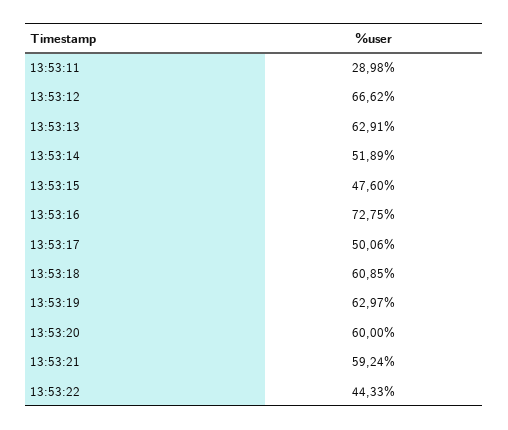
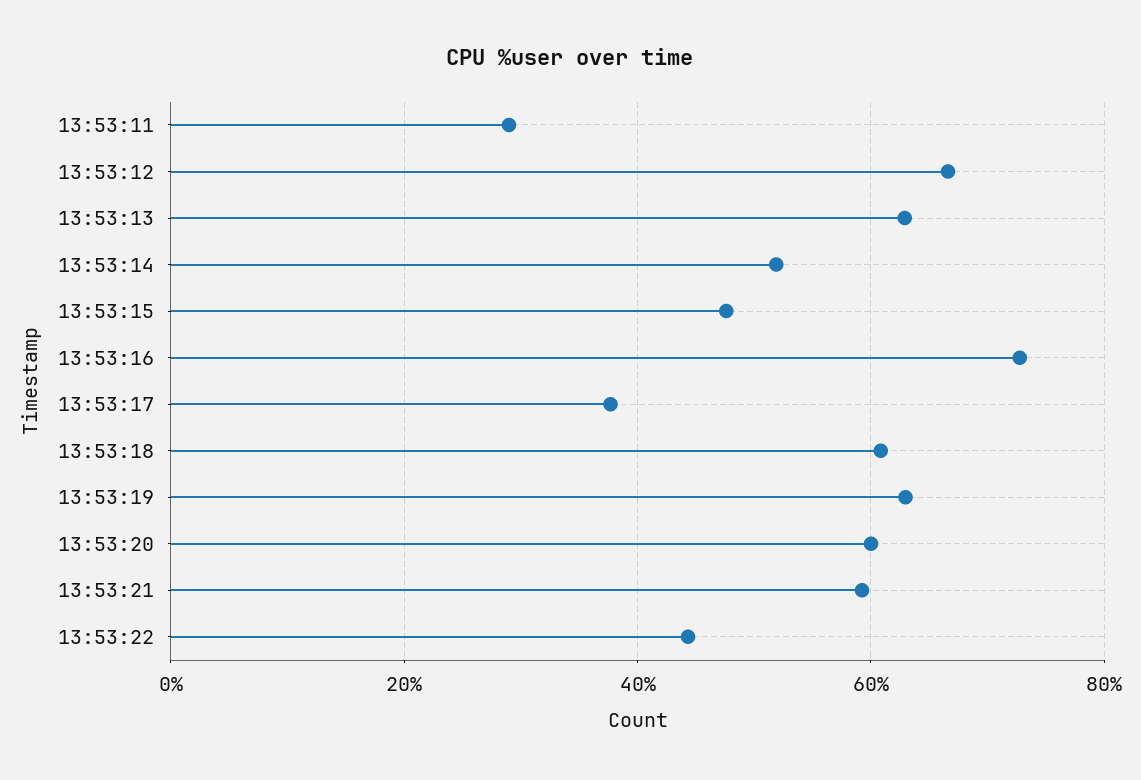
13:53:17: 50.06 -> 38

